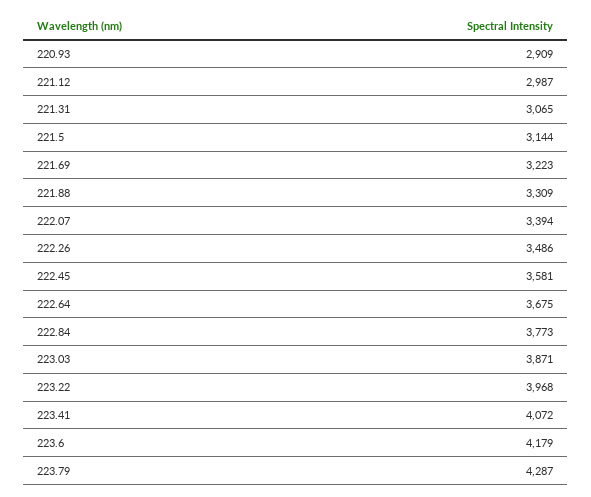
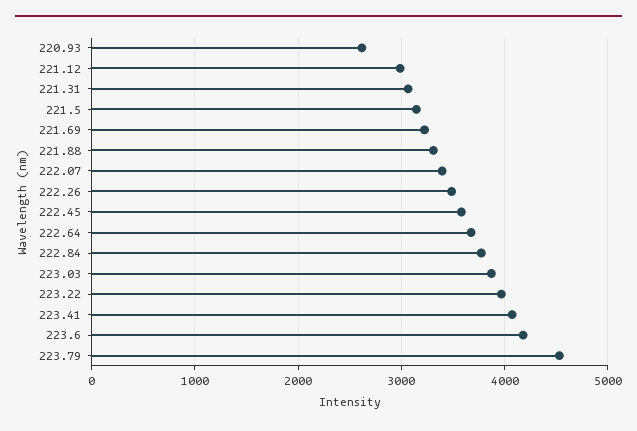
220.93: 2909 -> 2600
223.79: 4287 -> 4500

